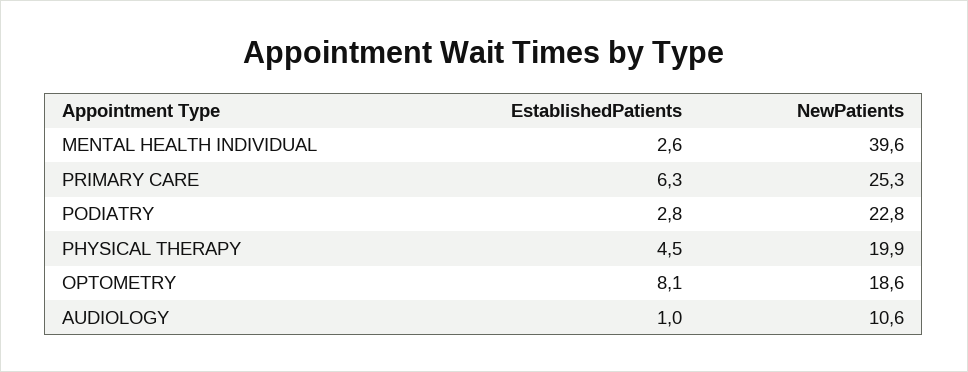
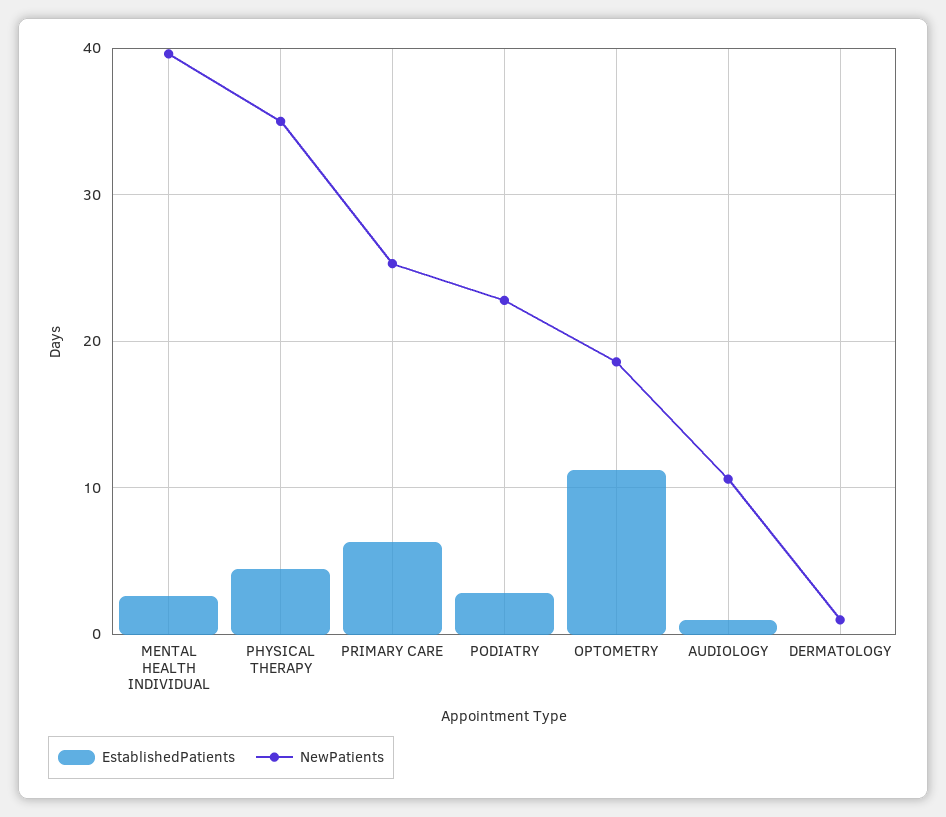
NewPatients, PHYSICAL THERAPY: 19.9 -> 35
EstablishedPatients, OPTOMETRY: 8.1 -> 11
EstablishedPatients, DERMATOLOGY: none -> 0
NewPatients, DERMATOLOGY: none -> 1

